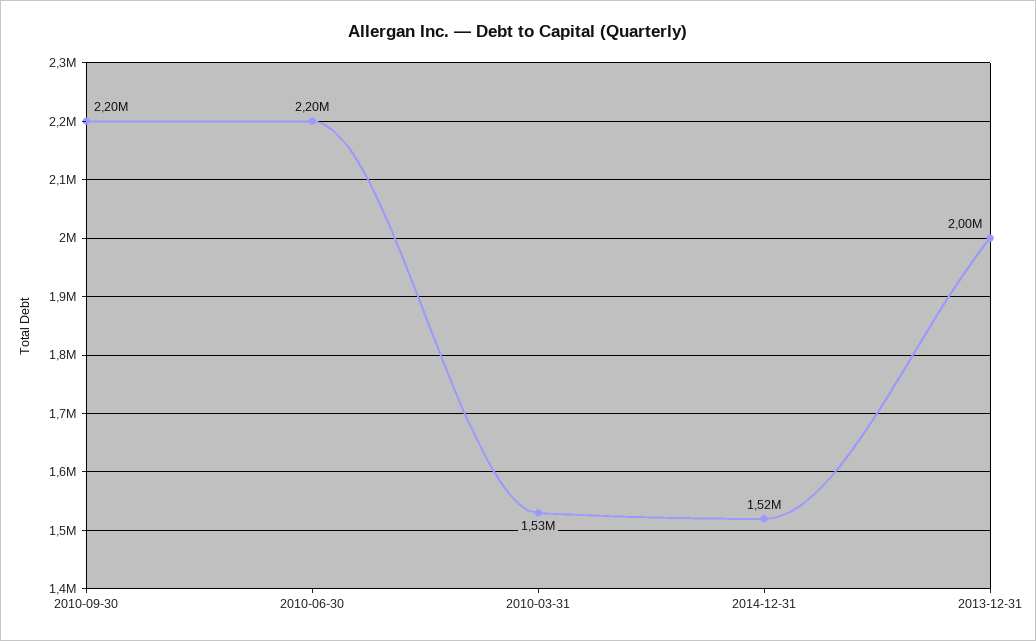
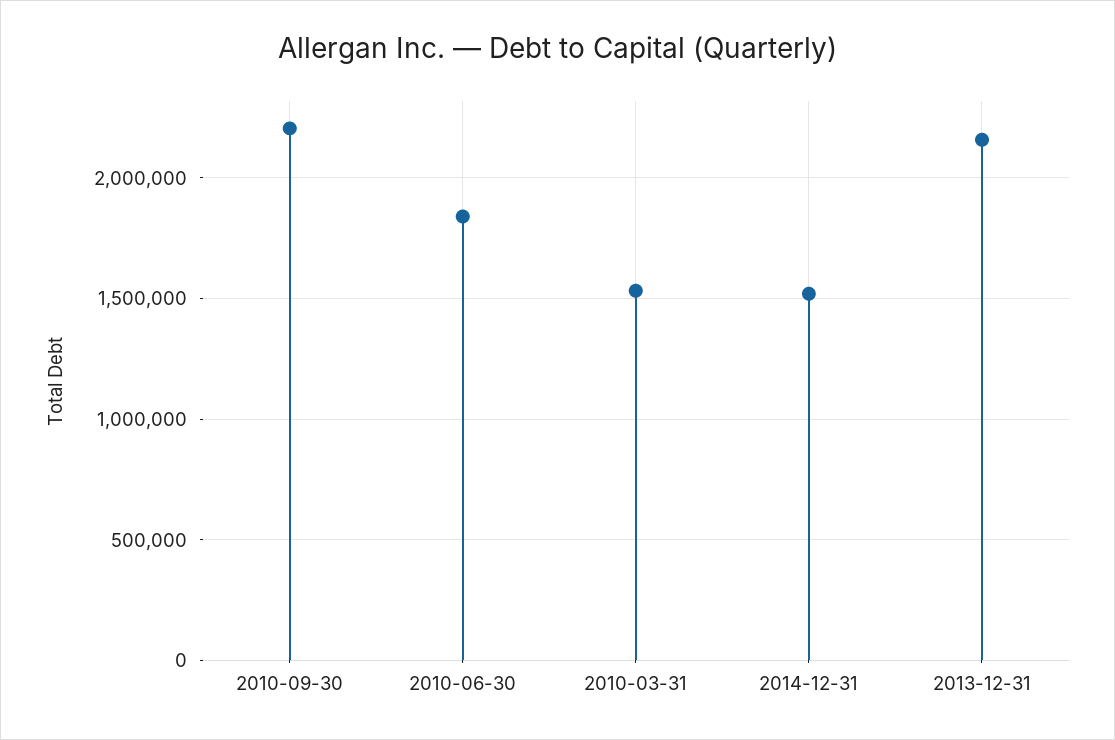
2010-06-30: 2200000 -> 1850000
2013-12-31: 2000000 -> 2150000

